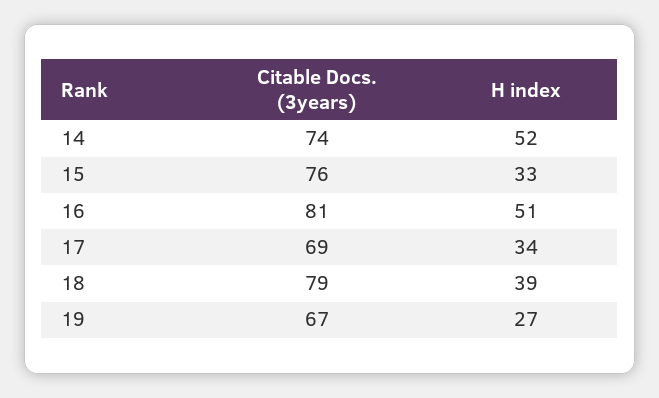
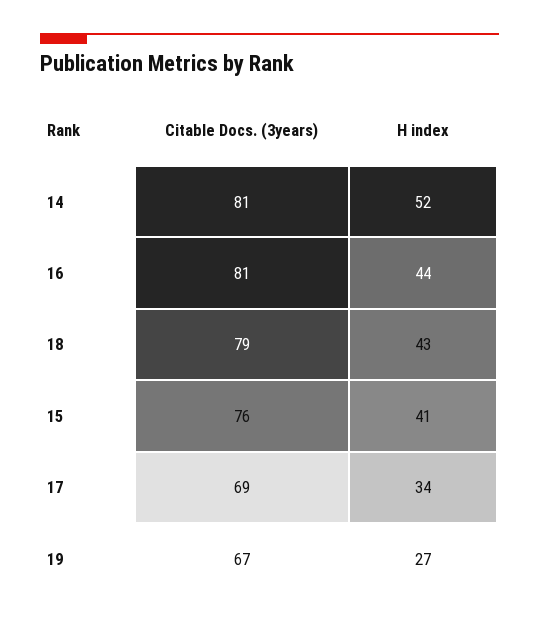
Citable Docs. (3years), 14: 74 -> 81
H index, 15: 33 -> 41
H index, 16: 51 -> 44
H index, 18: 39 -> 43

